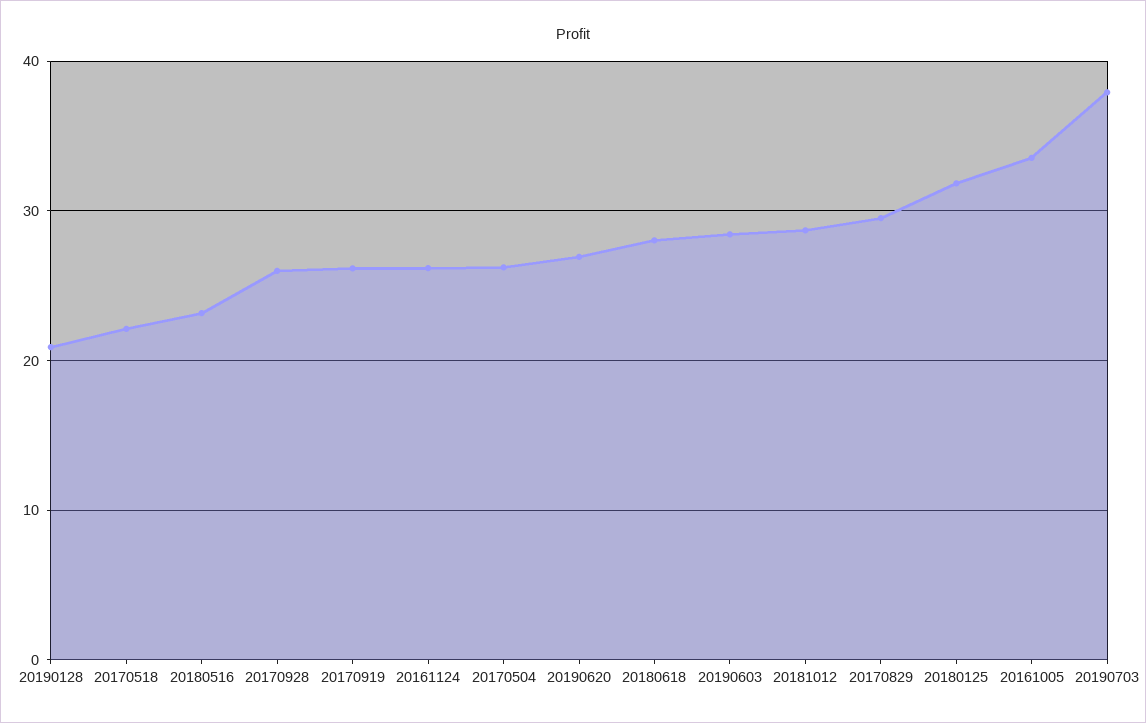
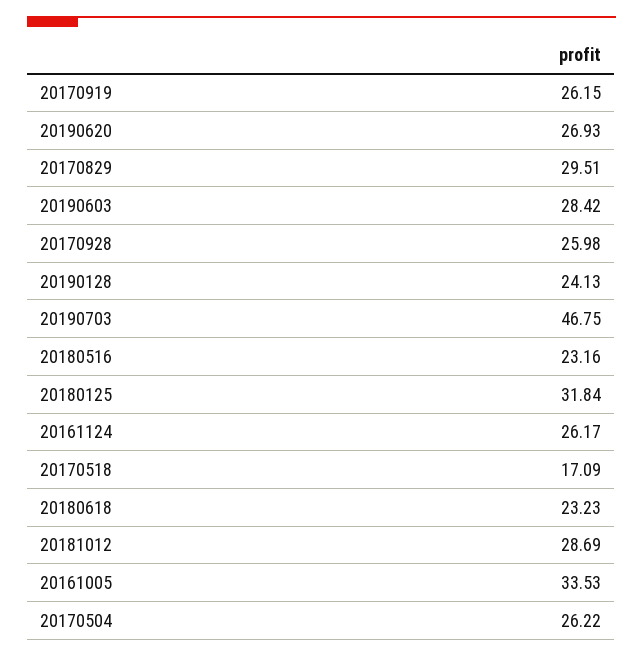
20190128: 21 -> 24.13
20170518: 22 -> 17.09
20180618: 28 -> 23.23
20190703: 38 -> 46.75

